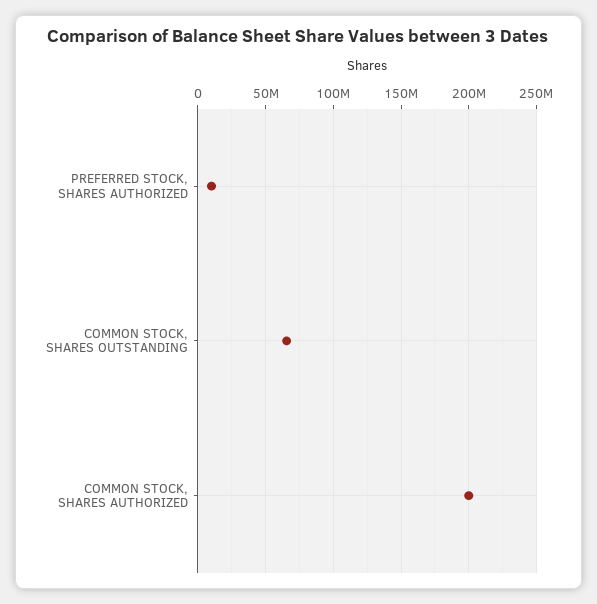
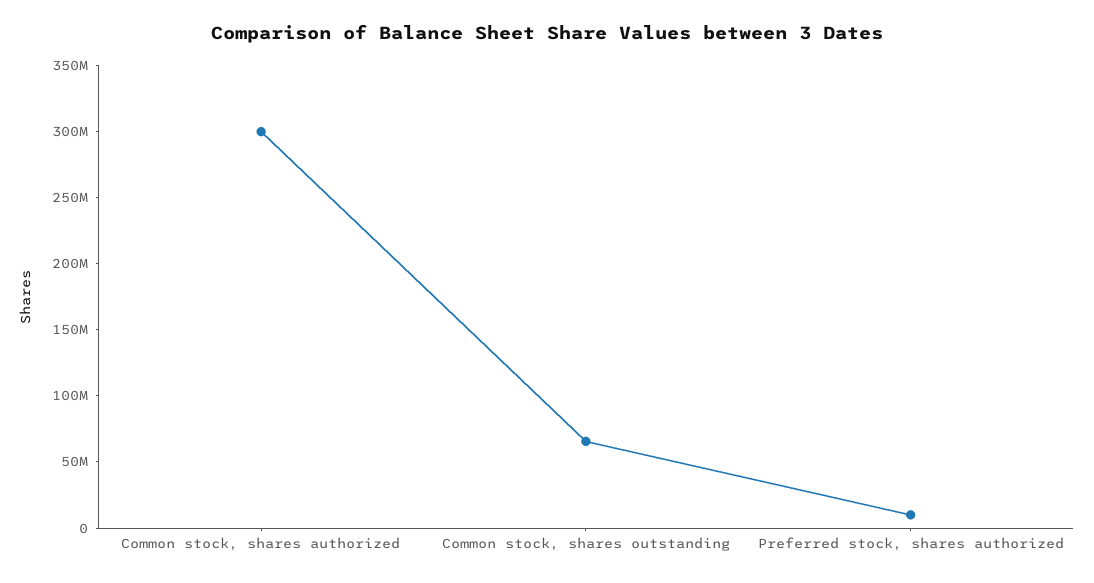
COMMON STOCK, SHARES AUTHORIZED: 200000000 -> 300000000

